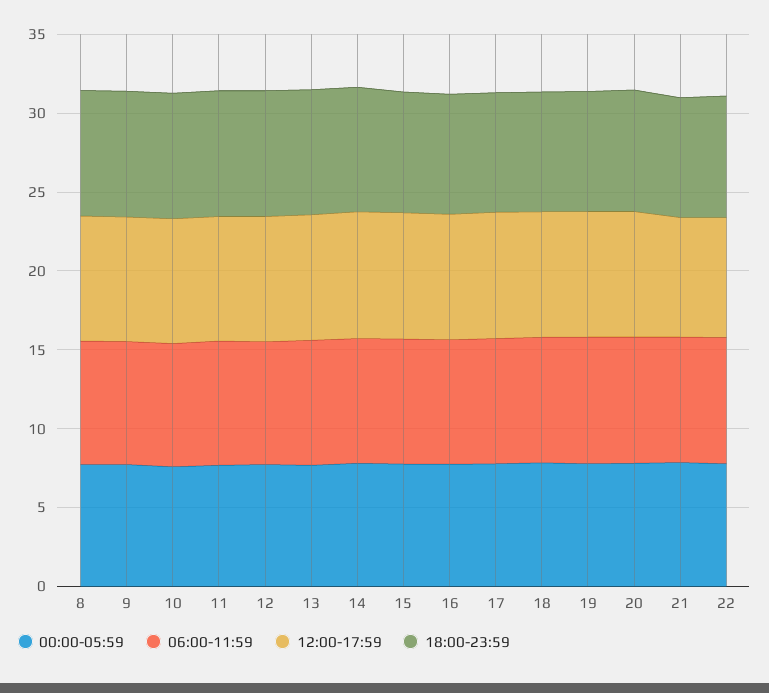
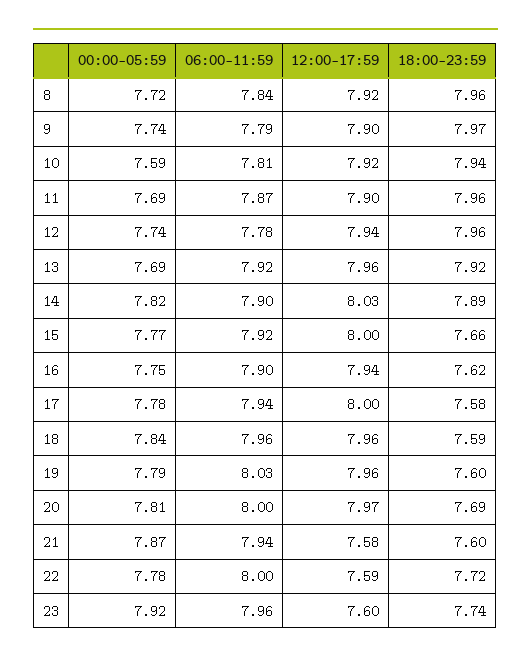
00:00-05:59, 23: none -> 7.92
06:00-11:59, 23: none -> 7.96
12:00-17:59, 23: none -> 7.6
18:00-23:59, 23: none -> 7.74

